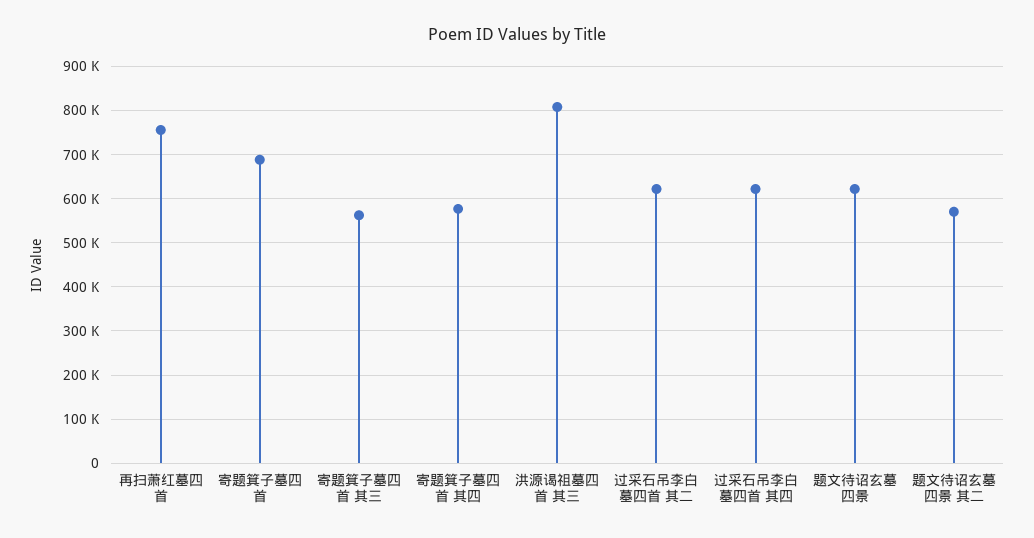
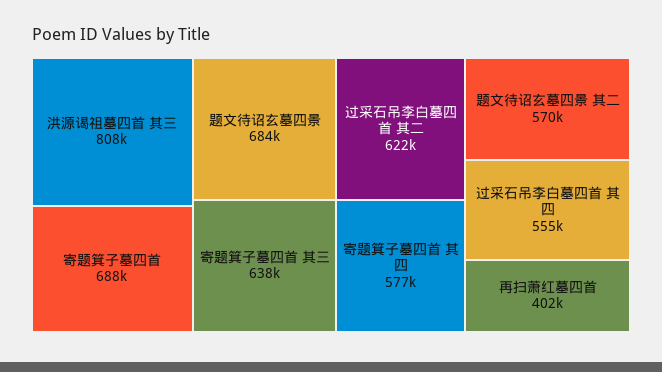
再扫萧红墓四首: 760000 -> 402000
寄题箕子墓四首 其三: 560000 -> 638000
过采石吊李白墓四首 其四: 620000 -> 555000
题文待诏玄墓四景: 620000 -> 684000

